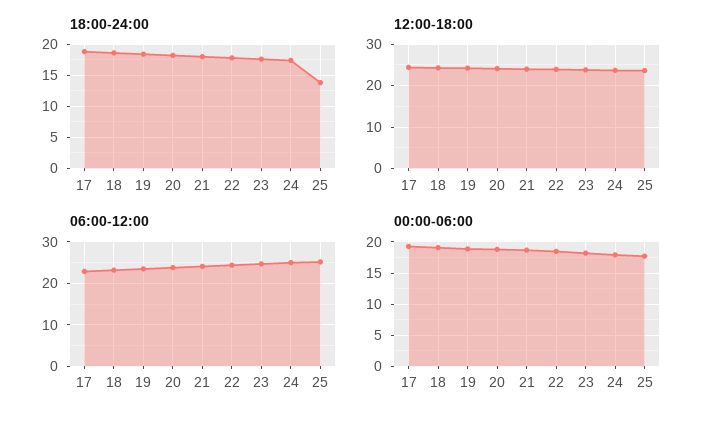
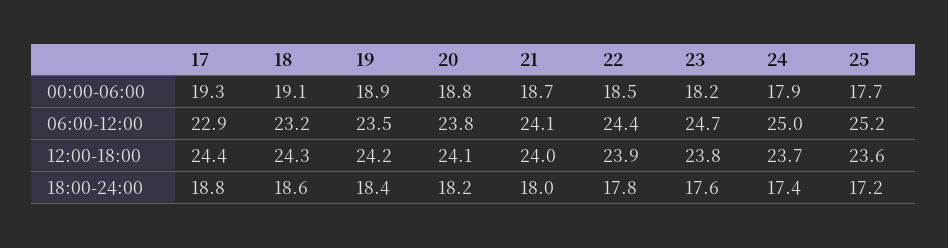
18:00-24:00, 25: 14 -> 17.2

